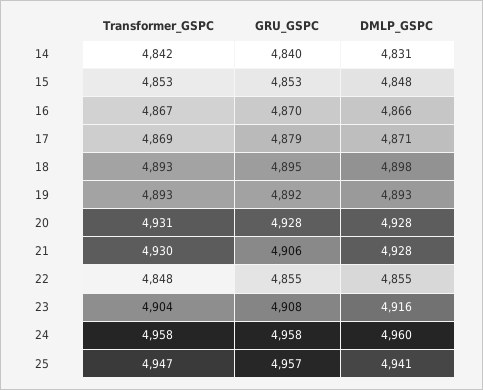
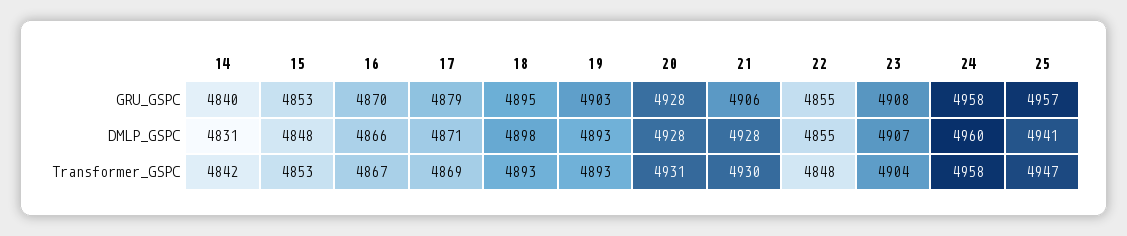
GRU_GSPC, 19: 4892 -> 4903
DMLP_GSPC, 23: 4916 -> 4907

